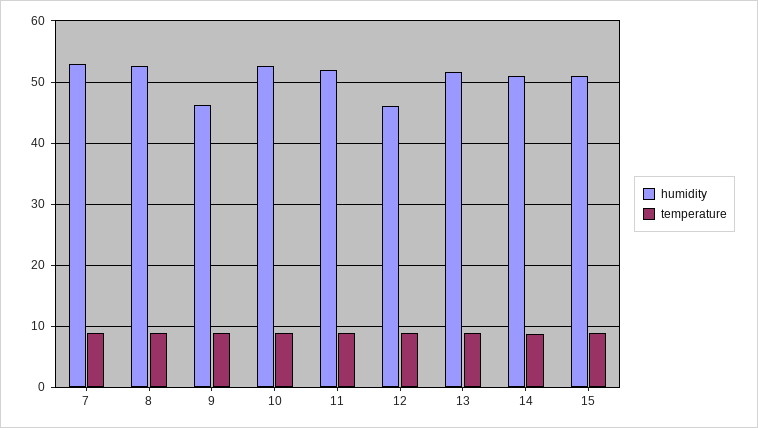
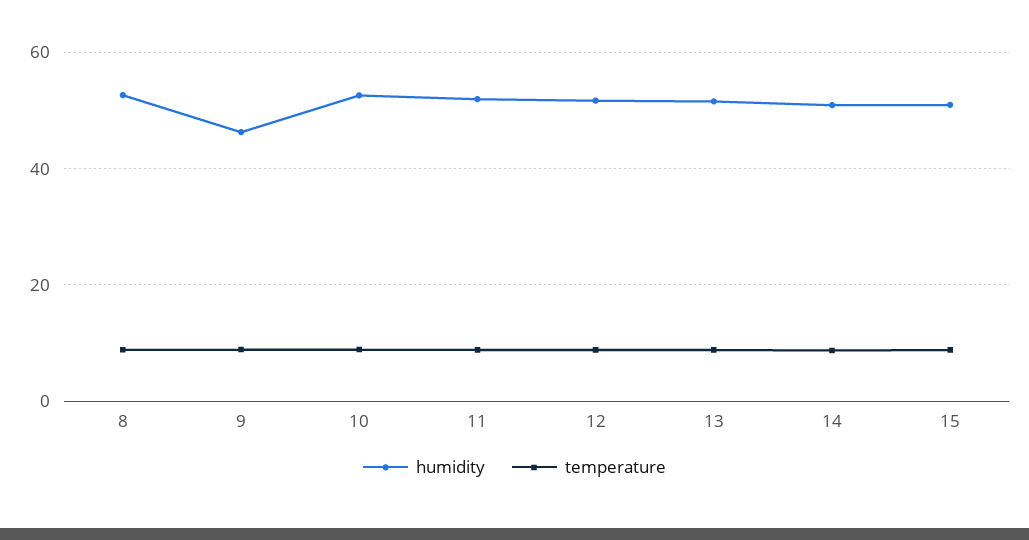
humidity, 7: 53 -> none
temperature, 7: 9 -> none
humidity, 12: 46 -> 52

